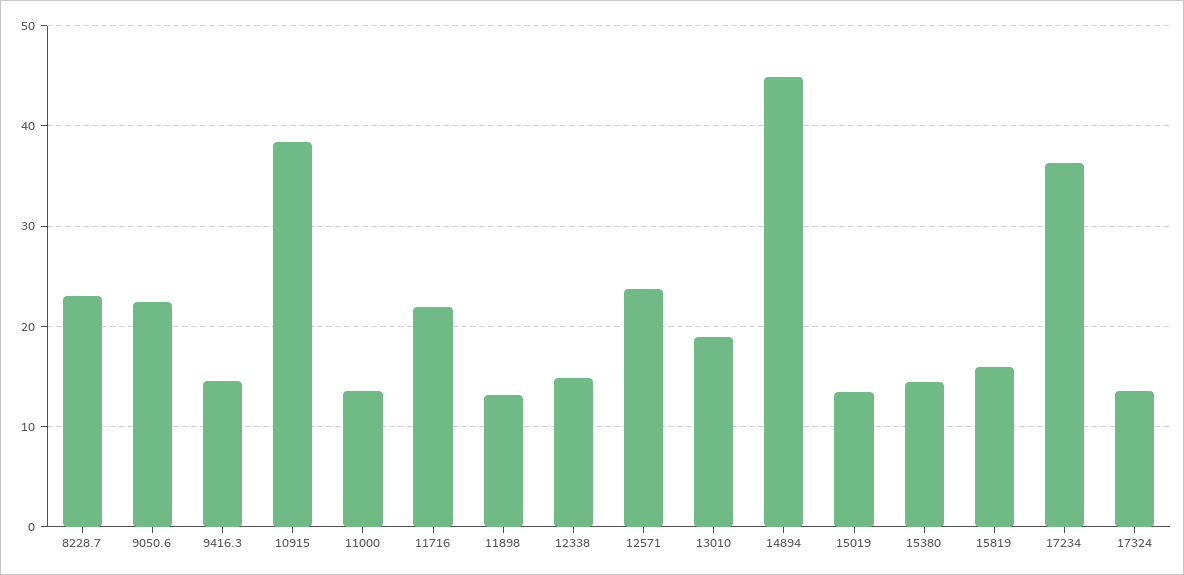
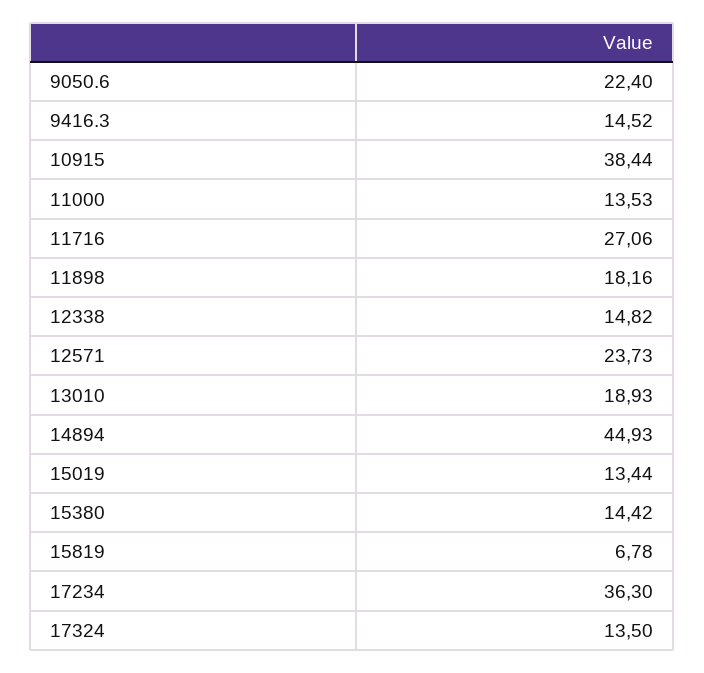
8228.7: 23 -> none
11716: 22 -> 27.06
11898: 13 -> 18.16
15819: 16 -> 6.78

